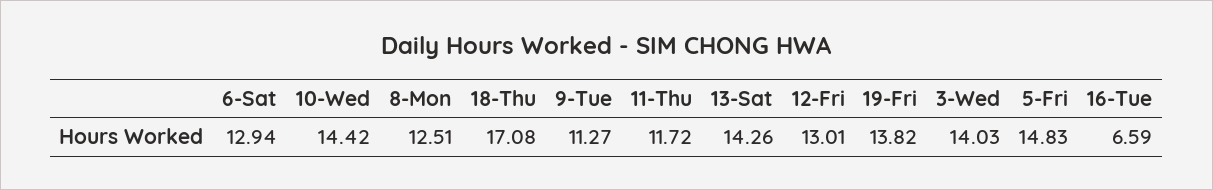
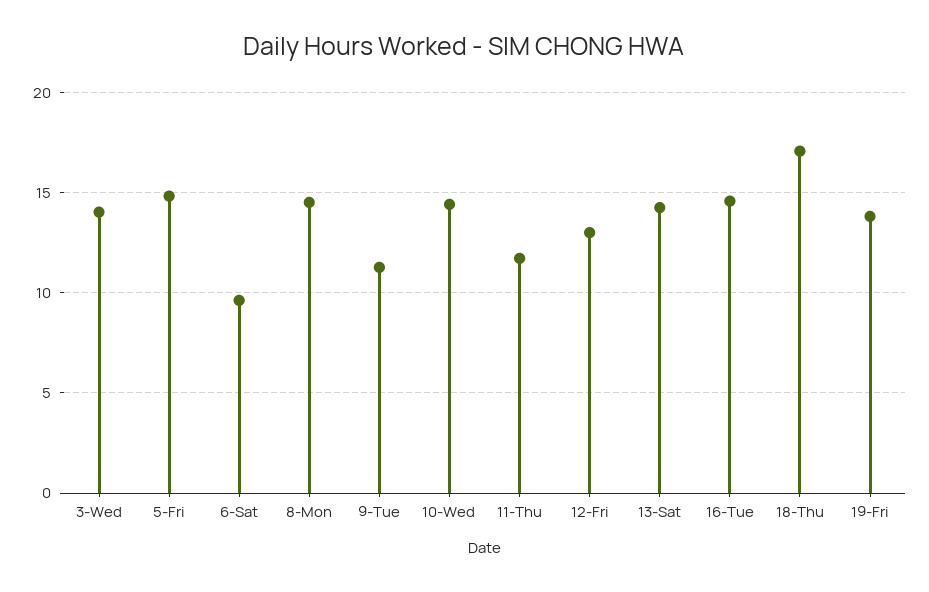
6-Sat: 12.94 -> 9.5
8-Mon: 12.51 -> 14.5
16-Tue: 6.59 -> 14.5

